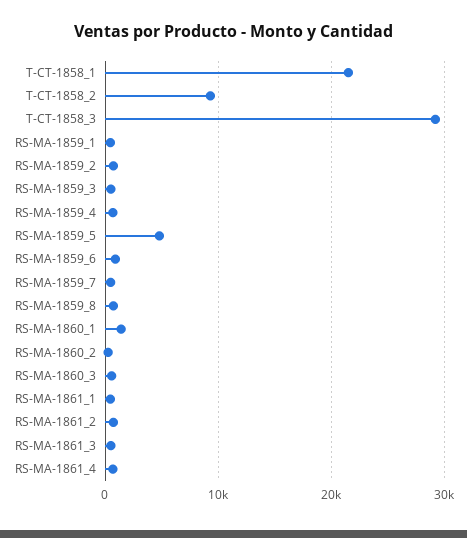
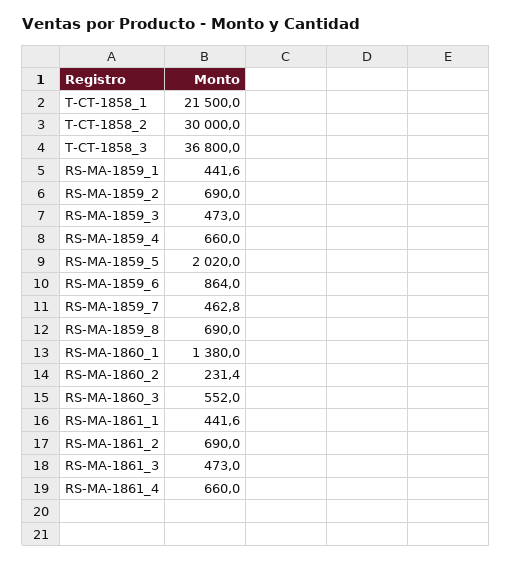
T-CT-1858_2: 9000 -> 30000
T-CT-1858_3: 29000 -> 36800
RS-MA-1859_5: 5000 -> 2020

